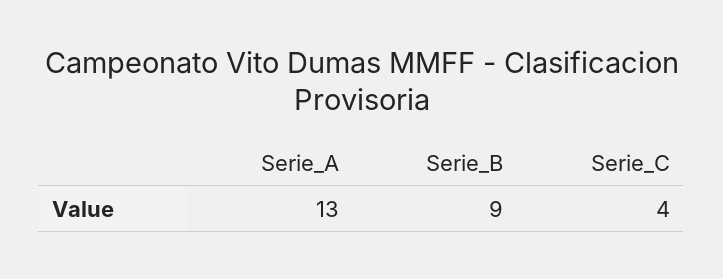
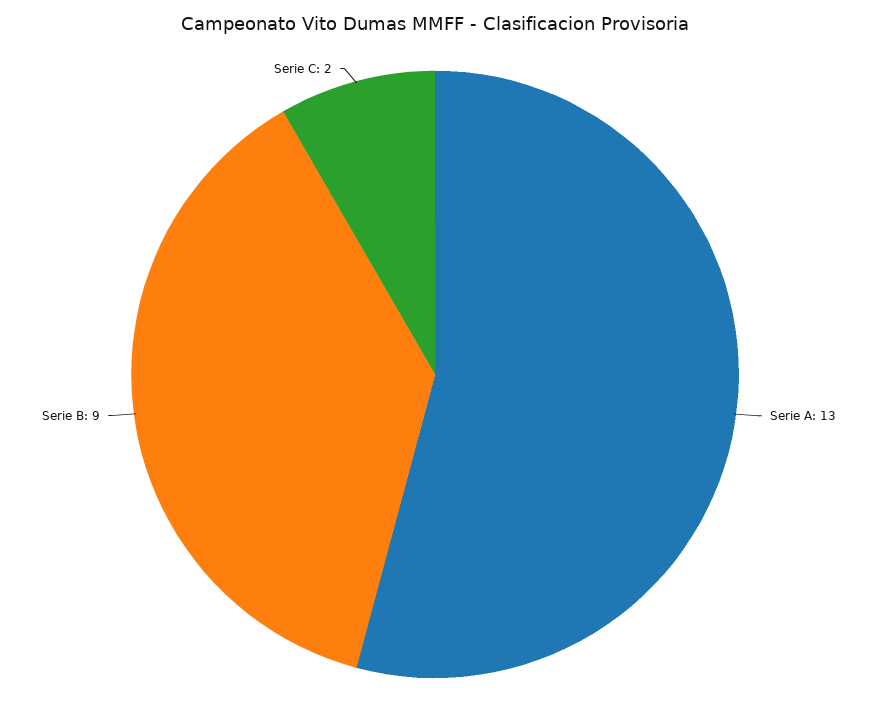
Serie_C: 4 -> 2

